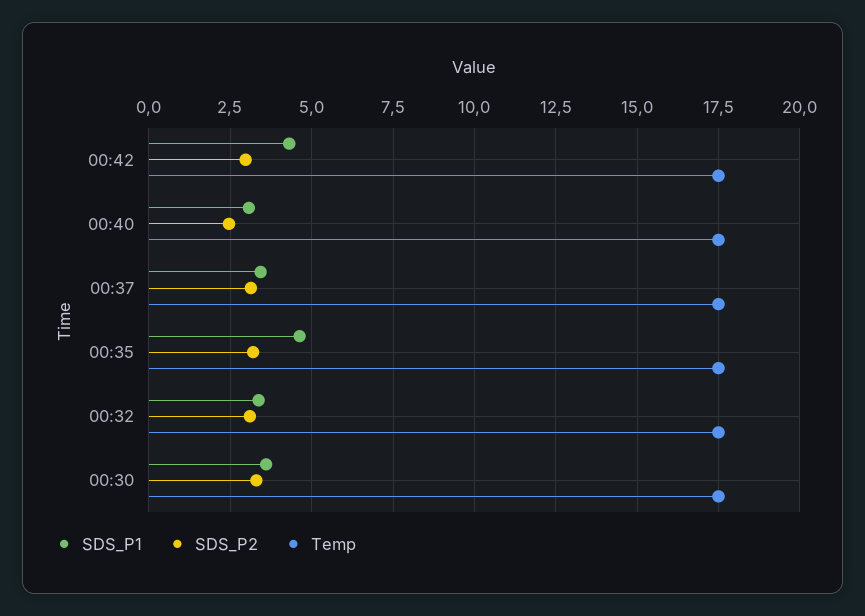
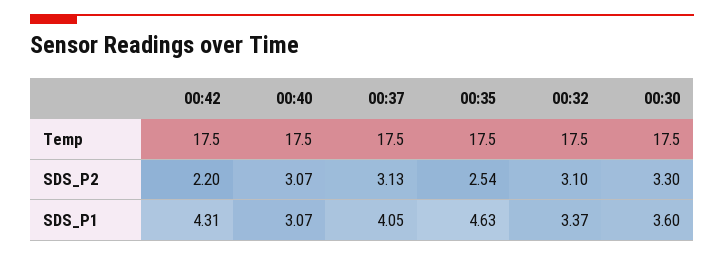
SDS_P2, 00:42: 3 -> 2.2
SDS_P2, 00:40: 2.5 -> 3.07
SDS_P1, 00:37: 3.5 -> 4.05
SDS_P2, 00:35: 3.25 -> 2.54

